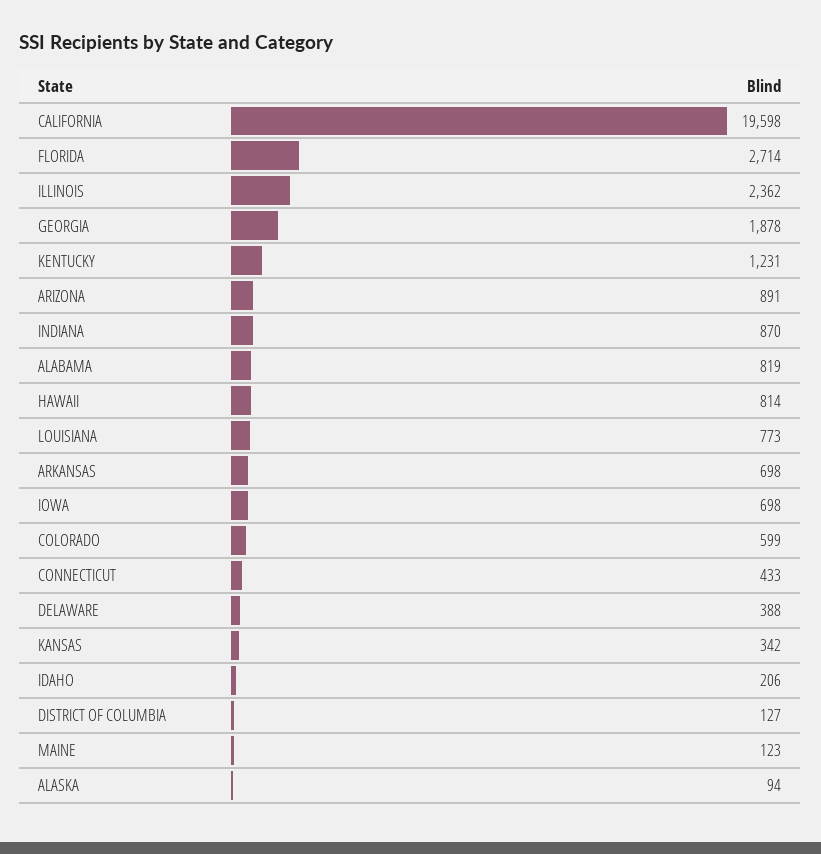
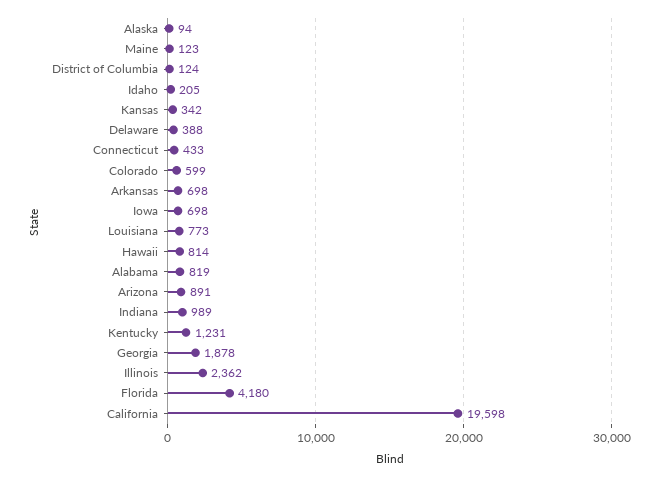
FLORIDA: 2714 -> 4180
INDIANA: 870 -> 989
IDAHO: 206 -> 205
DISTRICT OF COLUMBIA: 127 -> 124

